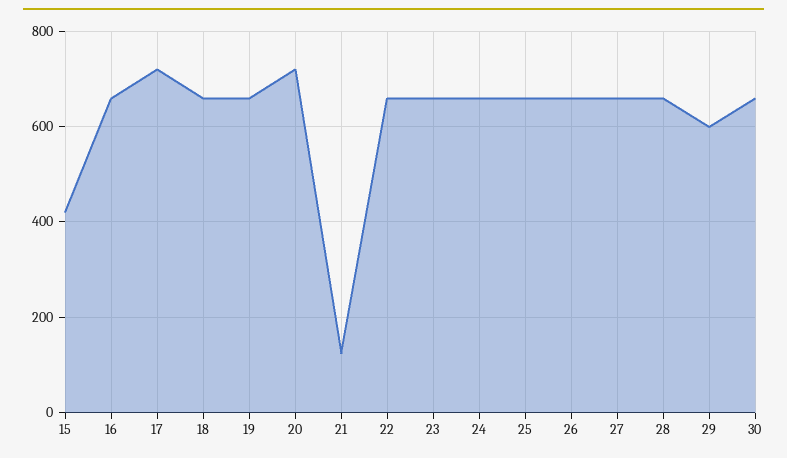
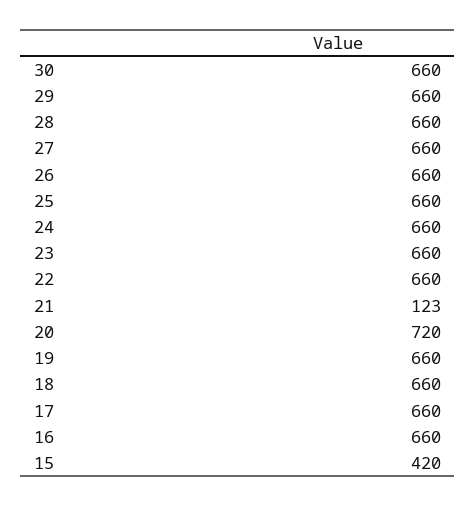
17: 720 -> 660
29: 600 -> 660

